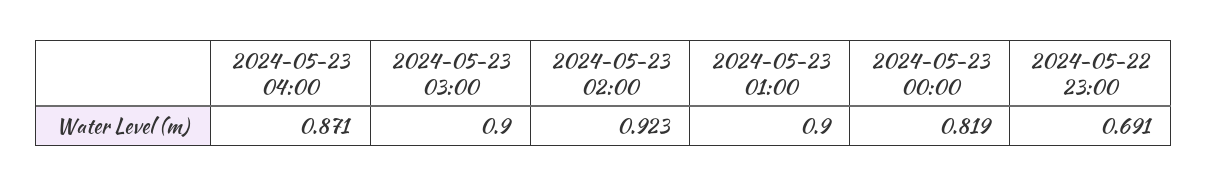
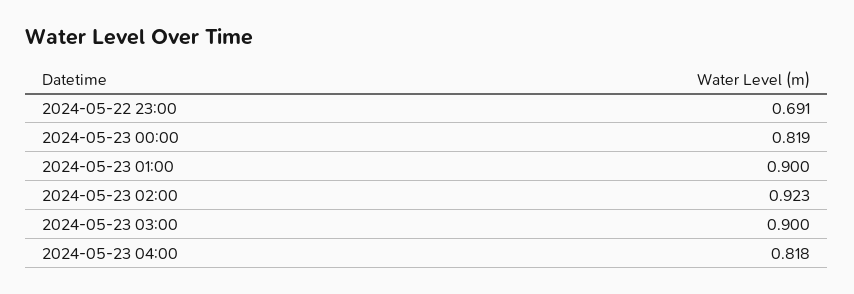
2024-05-23 04:00: 0.871 -> 0.818

